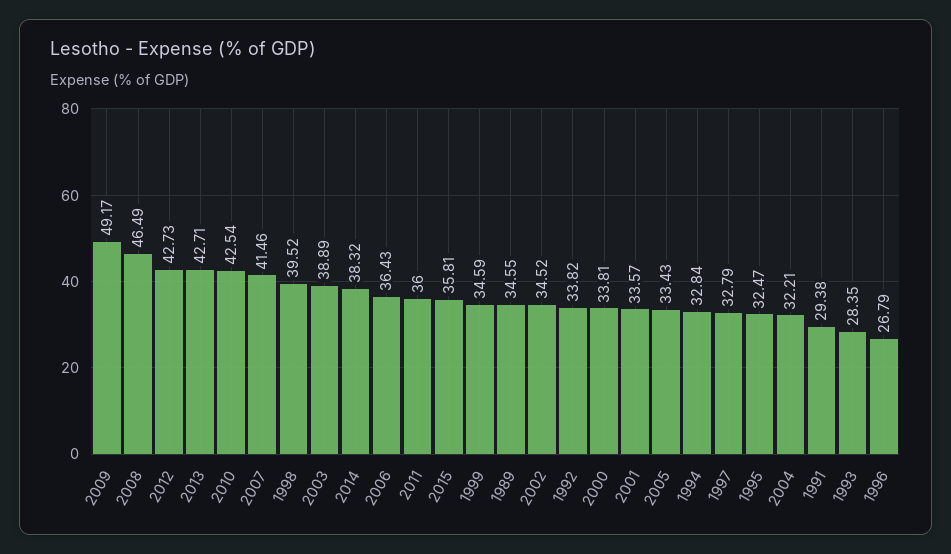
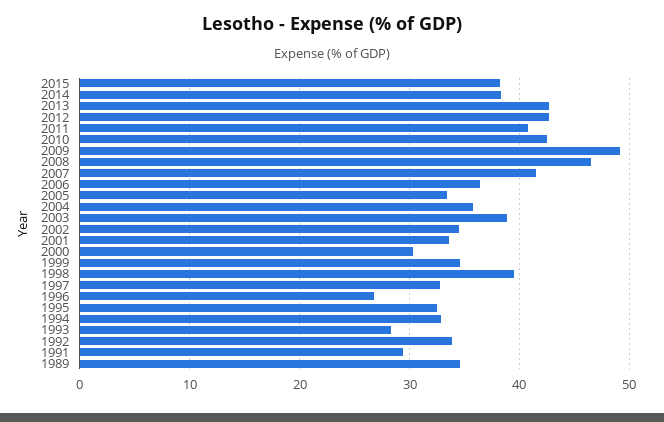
2011: 36 -> 41
2015: 35.81 -> 38
2000: 33.81 -> 30
2004: 32.21 -> 36

